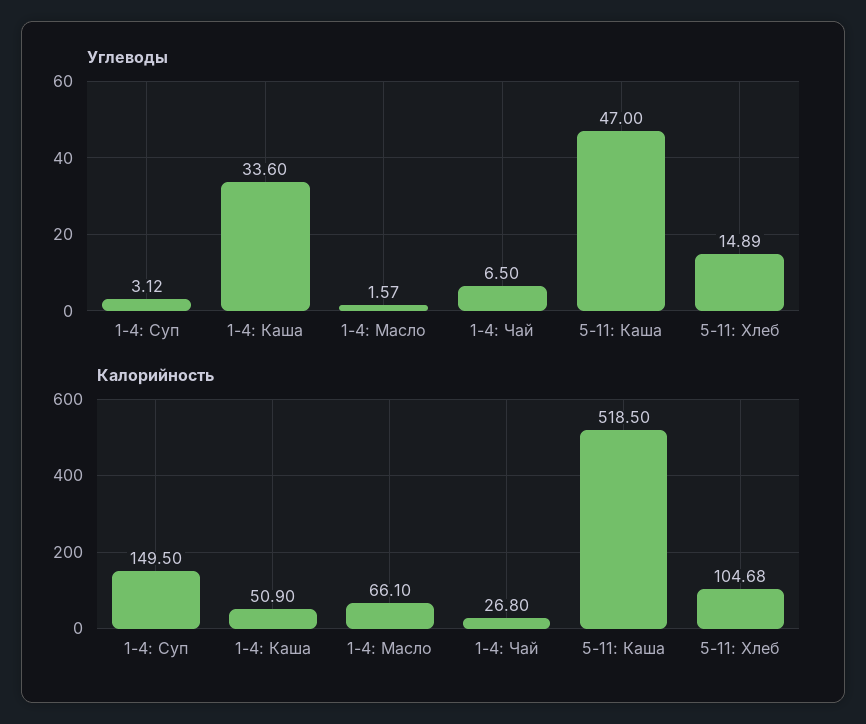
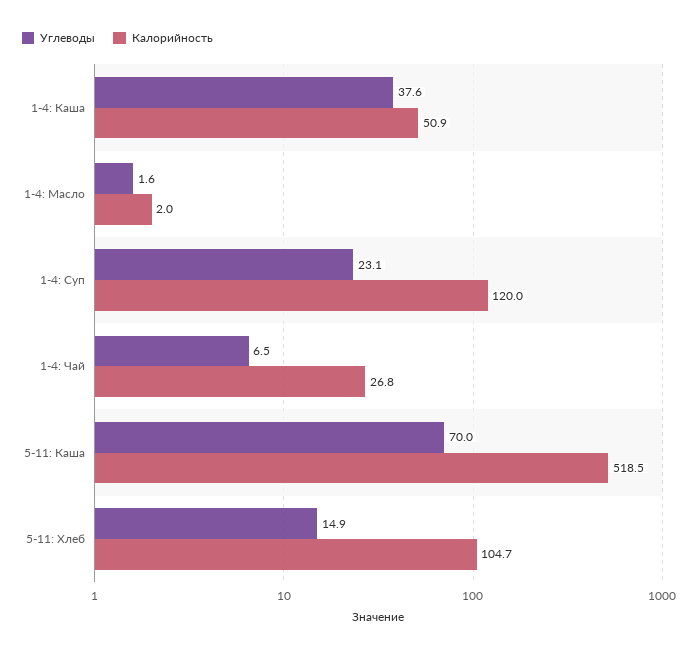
Углеводы, 1-4: Суп: 3.12 -> 23.1
Углеводы, 1-4: Каша: 33.6 -> 37.6
Углеводы, 5-11: Каша: 47 -> 70
Калорийность, 1-4: Суп: 149.5 -> 120
Калорийность, 1-4: Масло: 66.1 -> 2

